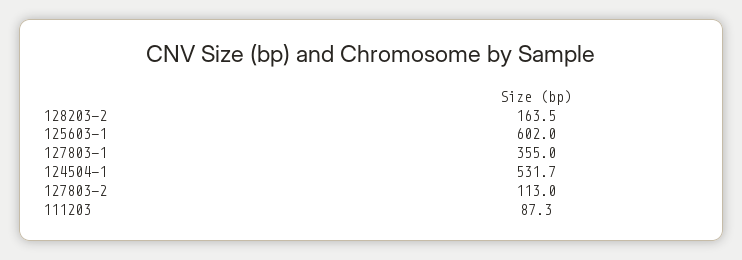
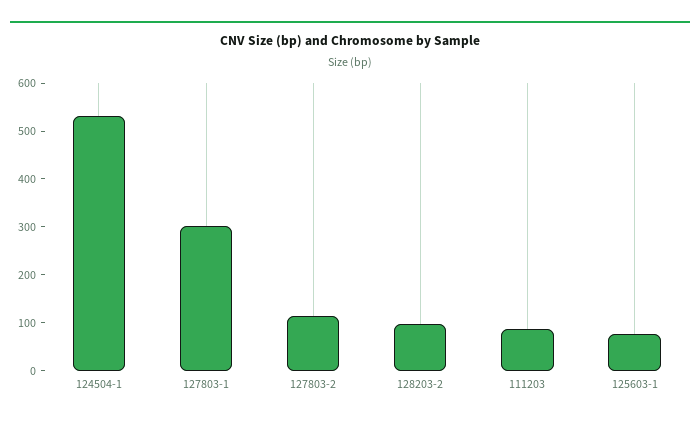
128203-2: 163.5 -> 100
125603-1: 602 -> 80
127803-1: 355 -> 300

